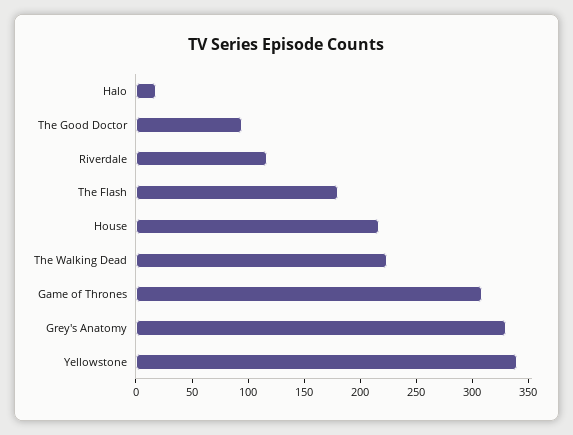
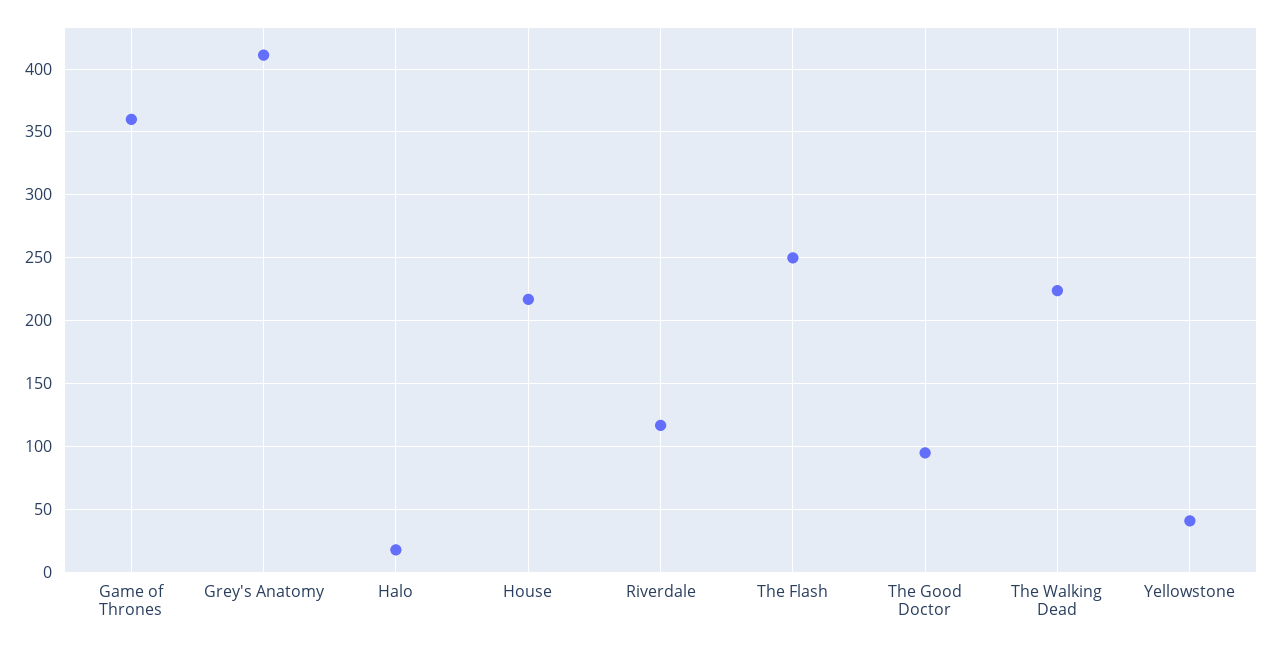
The Flash: 180 -> 250
Game of Thrones: 310 -> 360
Grey's Anatomy: 330 -> 410
Yellowstone: 340 -> 40

